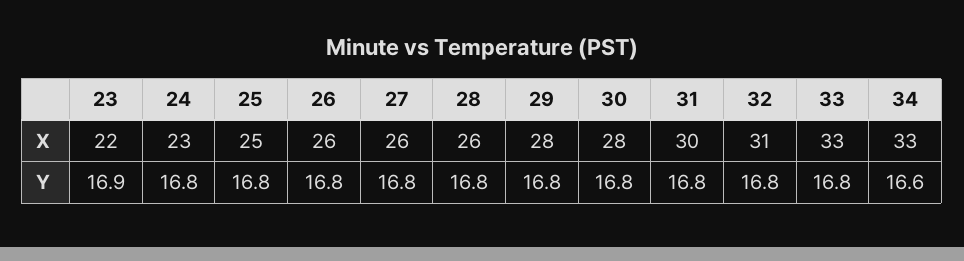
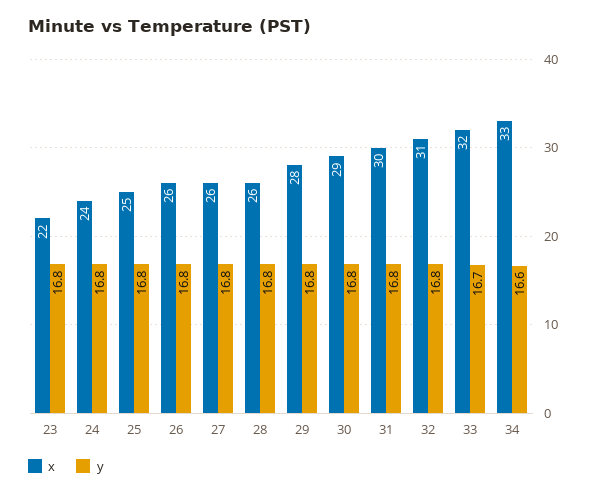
X, 24: 23 -> 24
X, 30: 28 -> 29
X, 33: 33 -> 32
Y, 23: 16.9 -> 16.8
Y, 33: 16.8 -> 16.7

